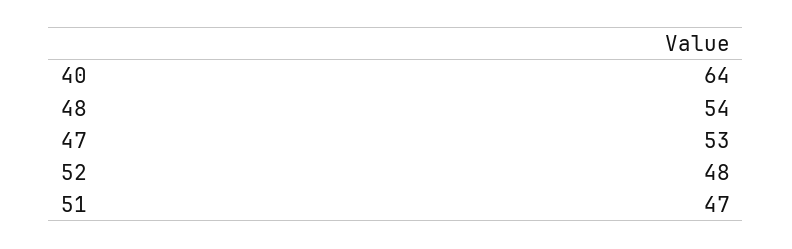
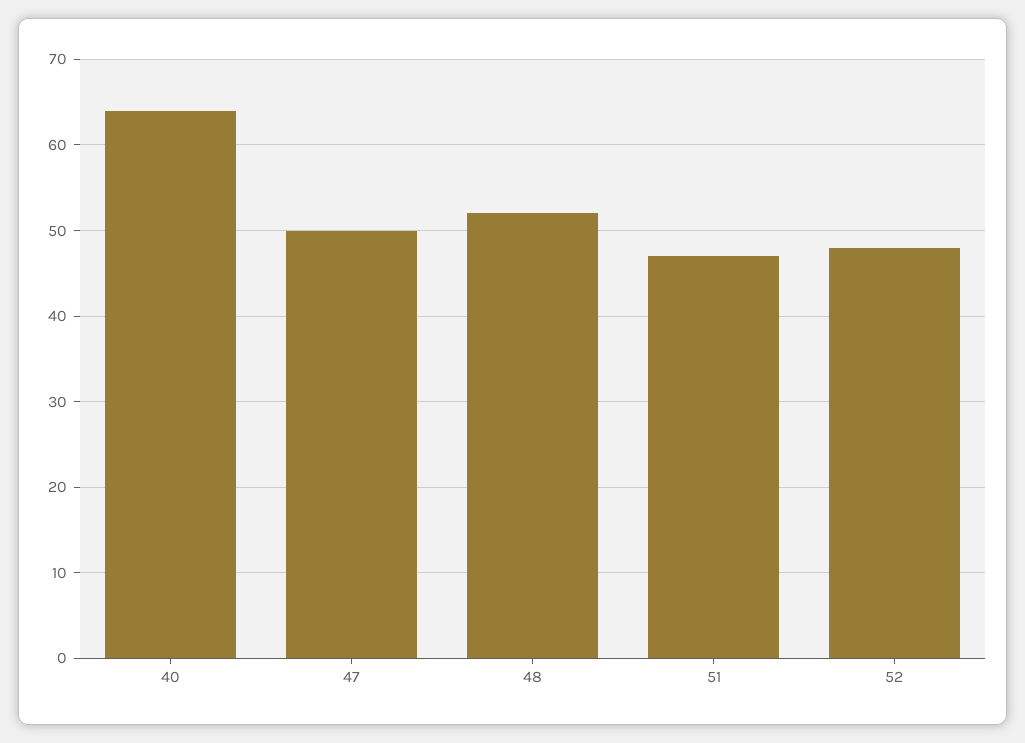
48: 54 -> 52
47: 53 -> 50

